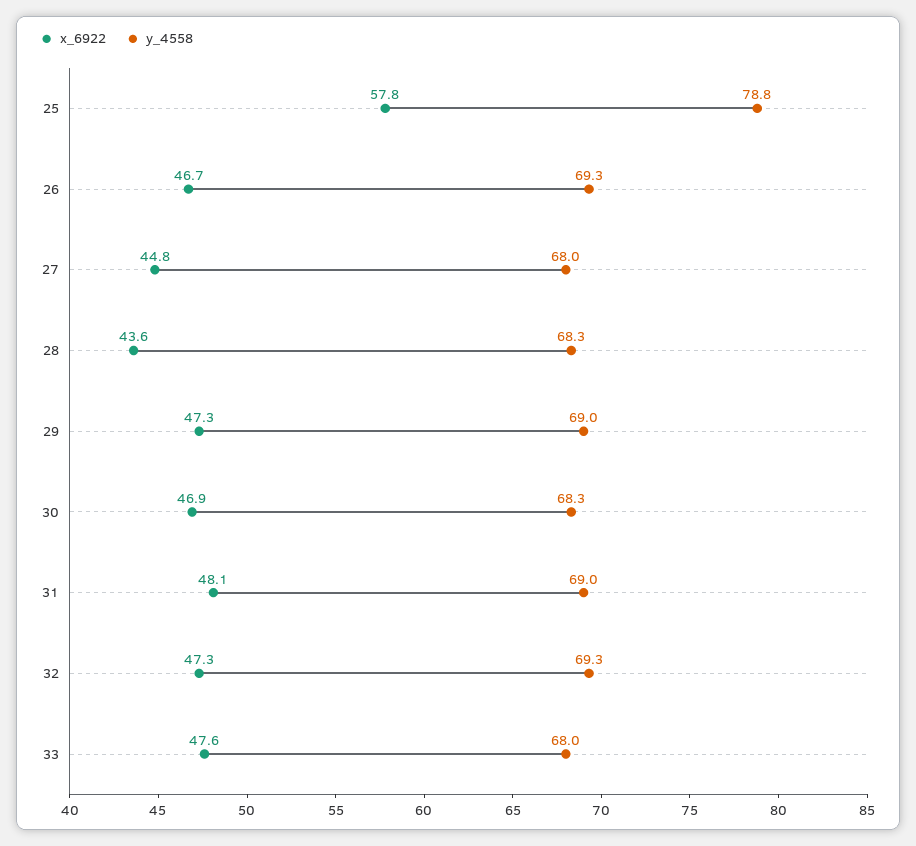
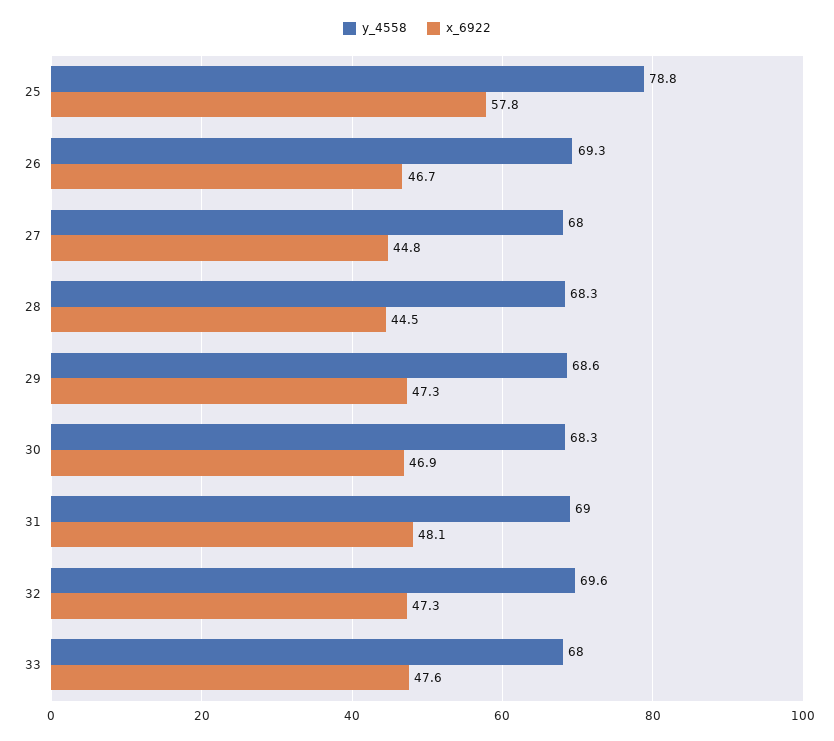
x_6922, 28: 43.6 -> 44.5
y_4558, 29: 69 -> 68.6
y_4558, 32: 69.3 -> 69.6

